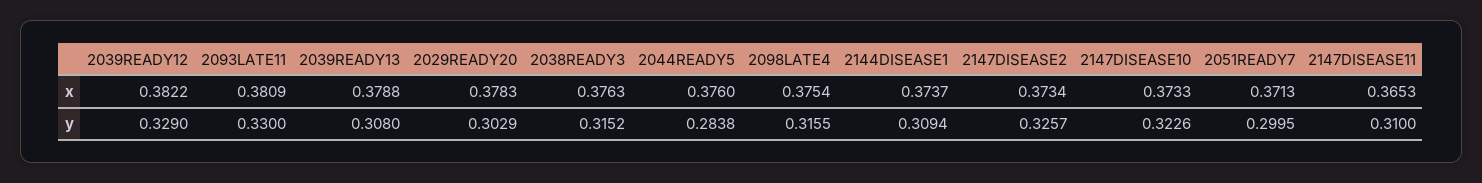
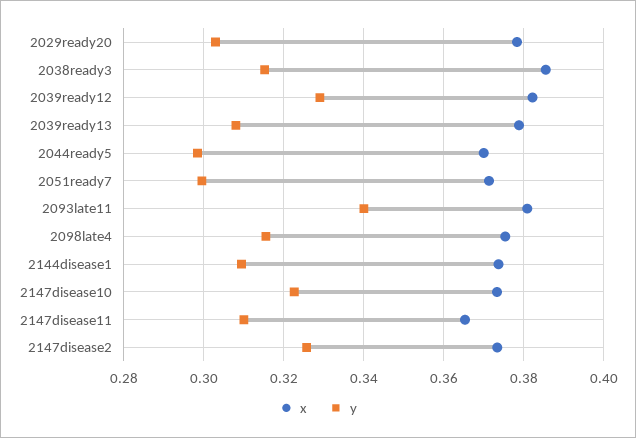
x, 2038READY3: 0.3763 -> 0.386
x, 2044READY5: 0.376 -> 0.37
y, 2093LATE11: 0.33 -> 0.34
y, 2044READY5: 0.2838 -> 0.298

